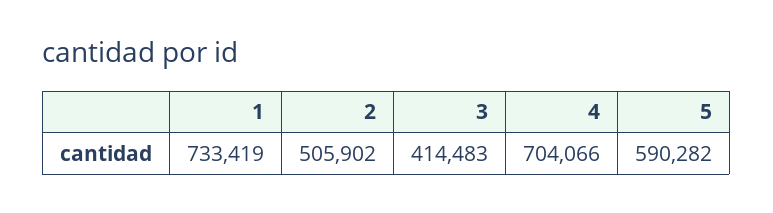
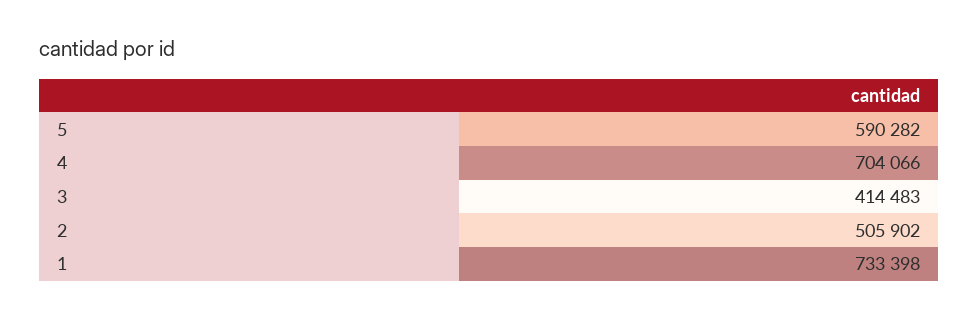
1: 733419 -> 733398

